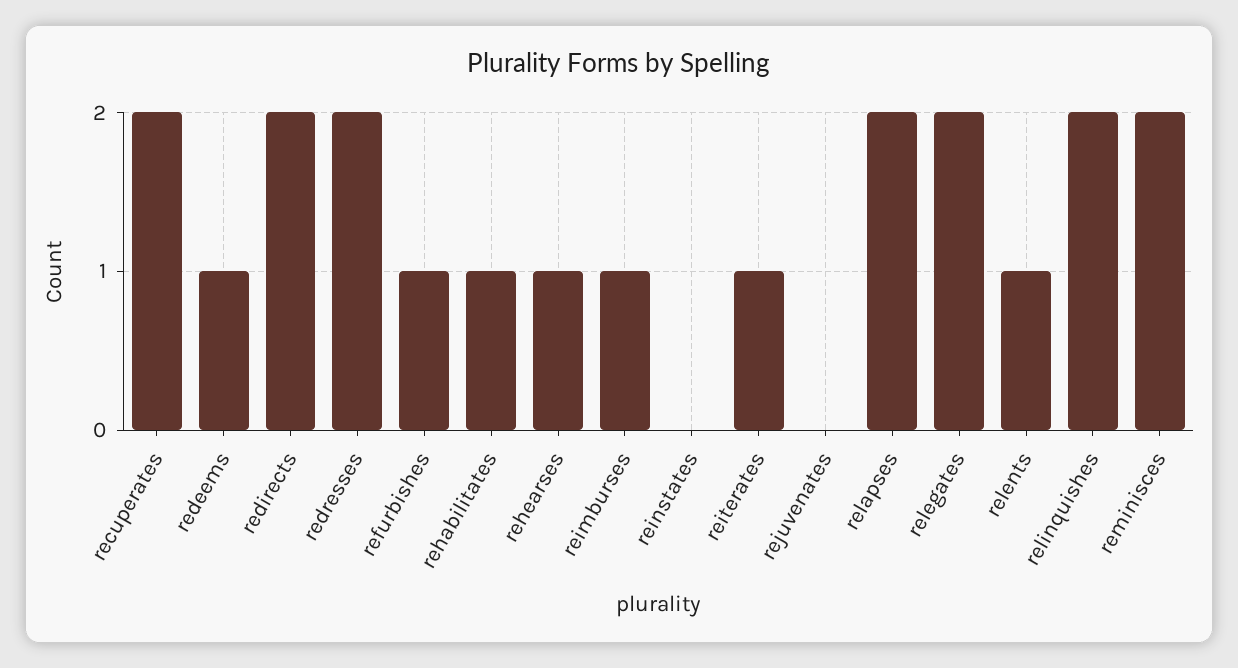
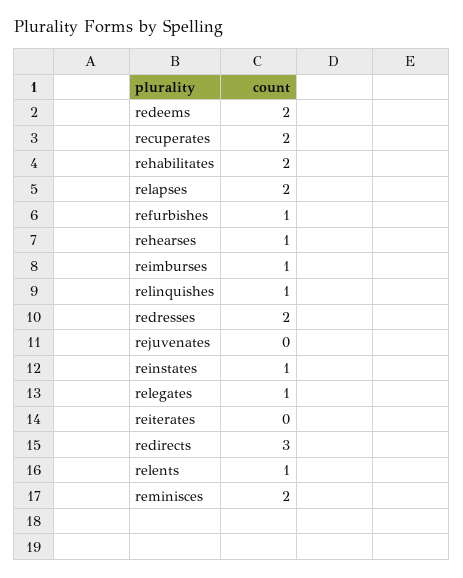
redeems: 1 -> 2
redirects: 2 -> 3
rehabilitates: 1 -> 2
reinstates: 0 -> 1
reiterates: 1 -> 0
relegates: 2 -> 1
relinquishes: 2 -> 1

